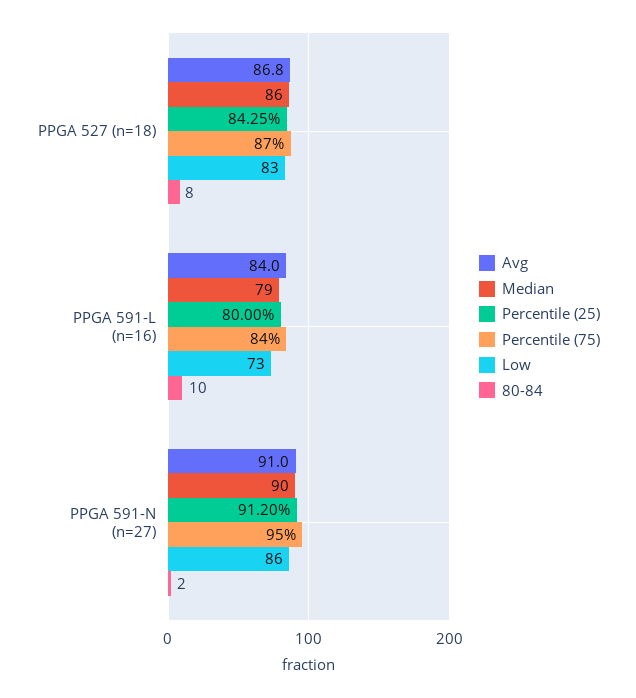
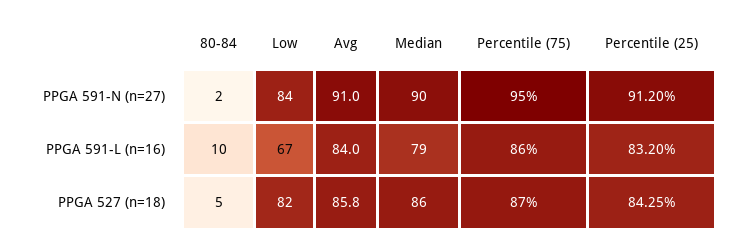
Avg, PPGA 527 (n=18): 86.8 -> 85.8
Low, PPGA 527 (n=18): 83 -> 82
80-84, PPGA 527 (n=18): 8 -> 5
Percentile (25), PPGA 591-L (n=16): 80 -> 83.2
Percentile (75), PPGA 591-L (n=16): 84 -> 86
Low, PPGA 591-L (n=16): 73 -> 67
Low, PPGA 591-N (n=27): 86 -> 84

